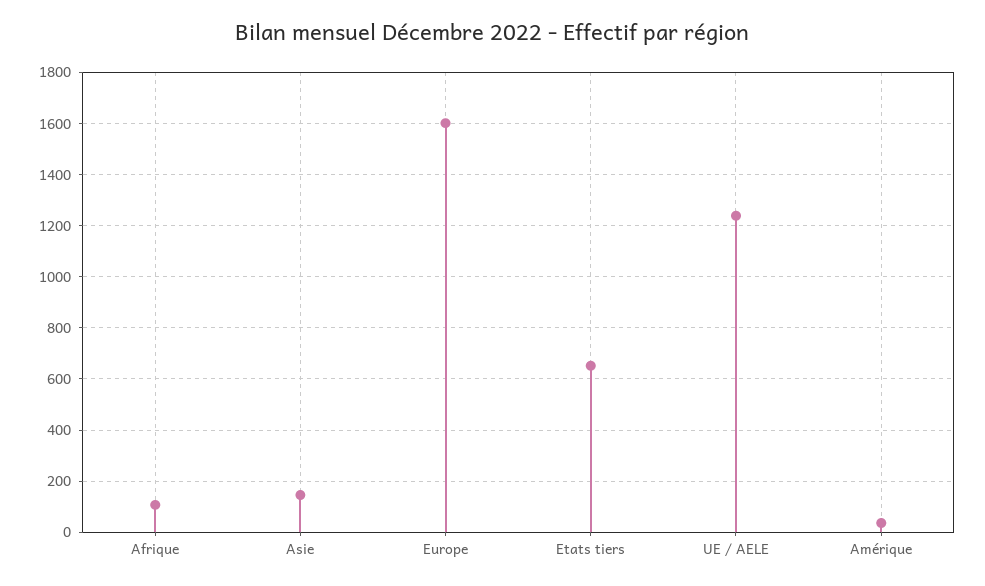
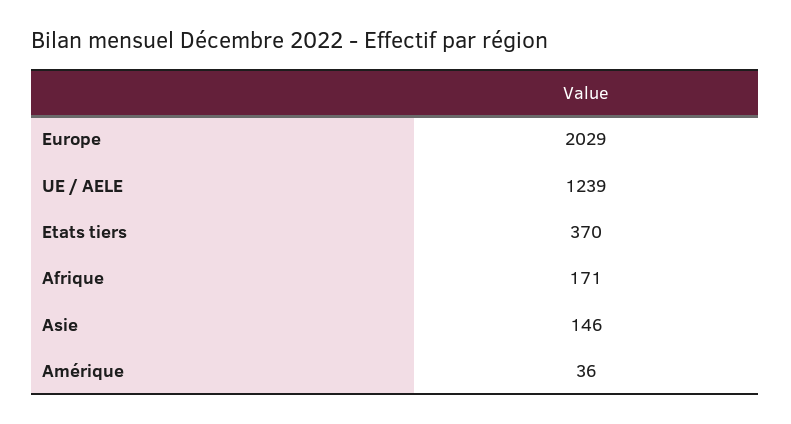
Afrique: 100 -> 171
Europe: 1600 -> 2029
Etats tiers: 650 -> 370

